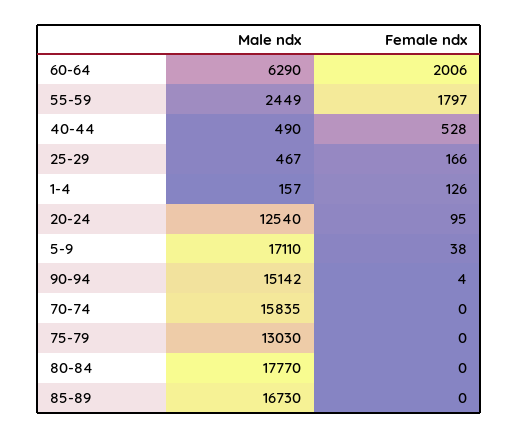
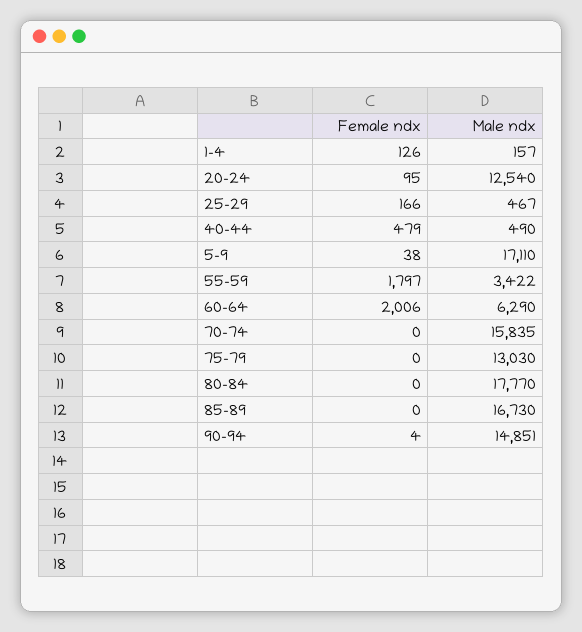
Male ndx, 55-59: 2449 -> 3422
Female ndx, 40-44: 528 -> 479
Male ndx, 90-94: 15142 -> 14851

